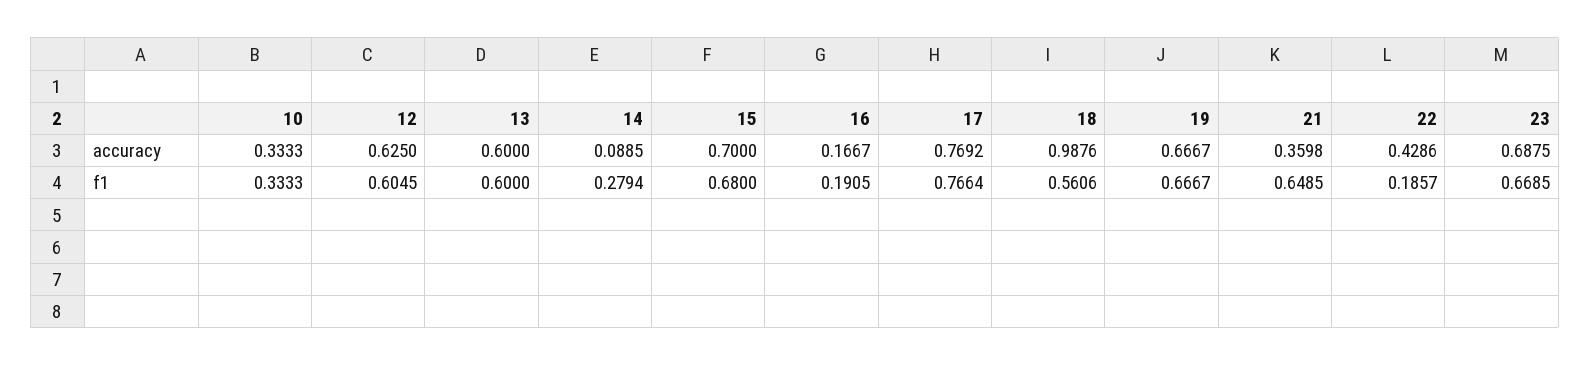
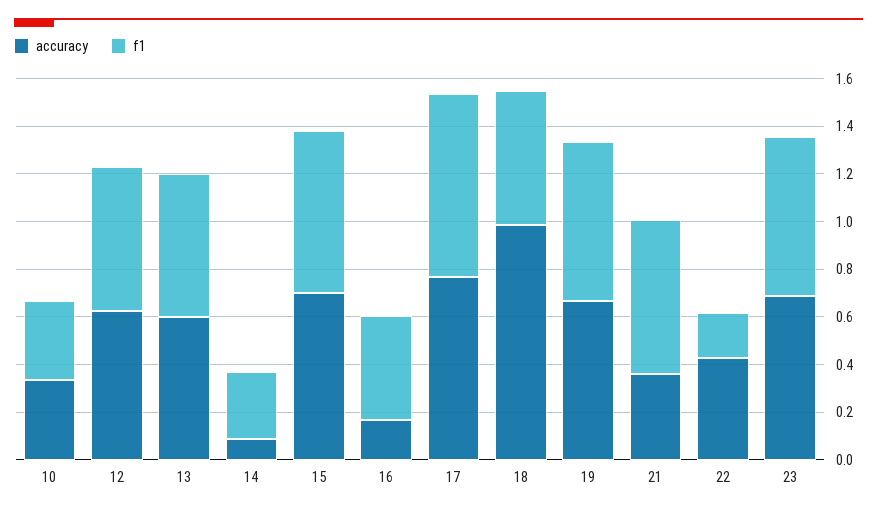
f1, 16: 0.1905 -> 0.45

